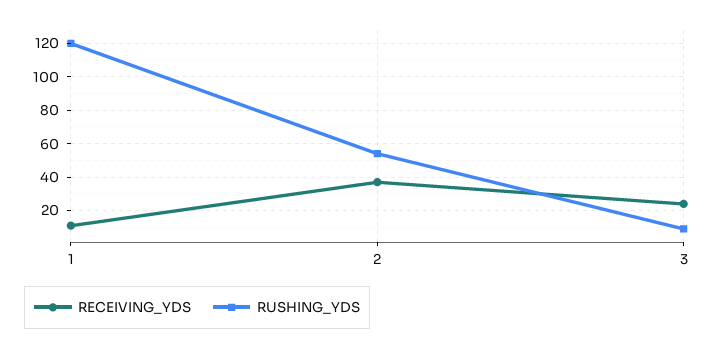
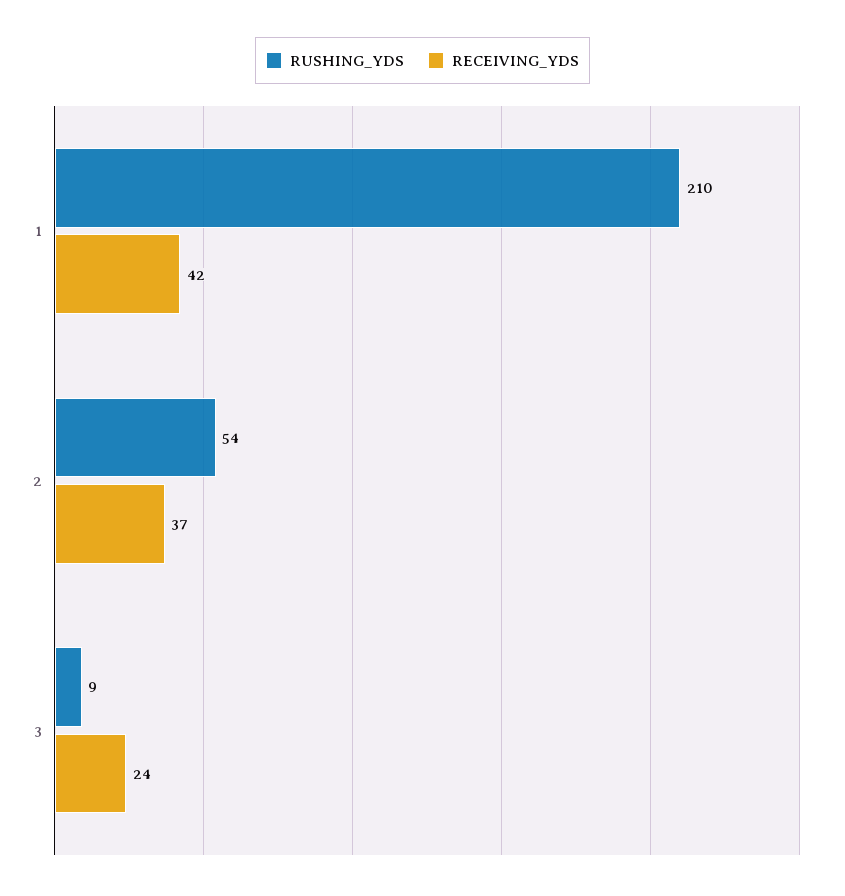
RECEIVING_YDS, 1: 10 -> 42
RUSHING_YDS, 1: 120 -> 210

